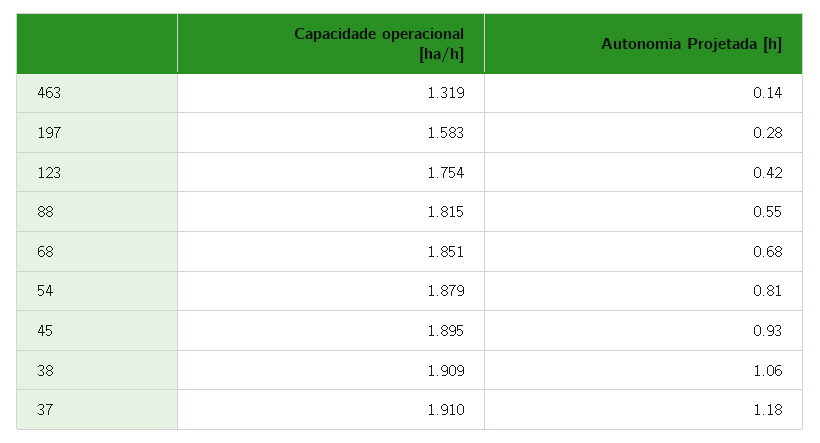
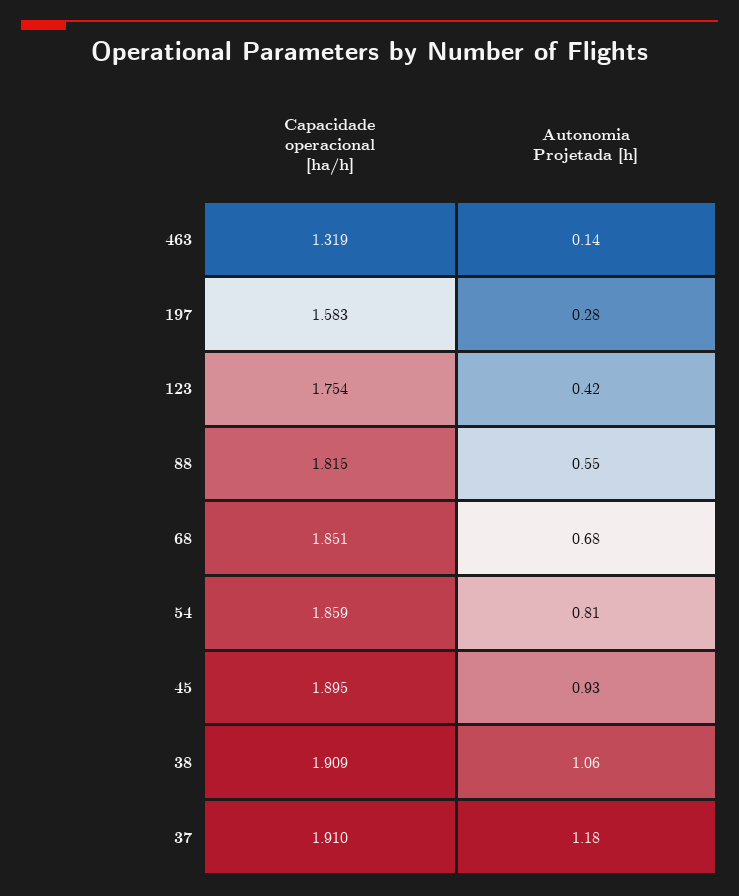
Capacidade operacional [ha/h], 54: 1.879 -> 1.859

